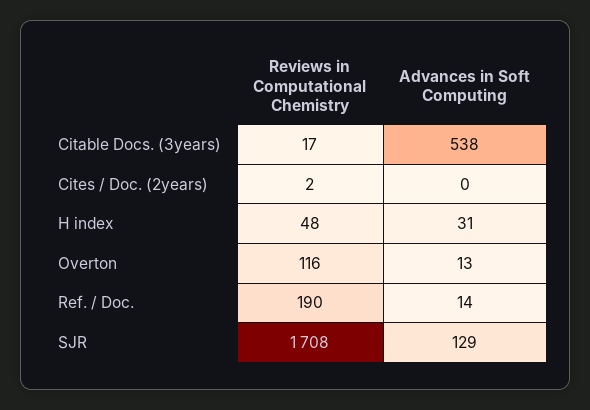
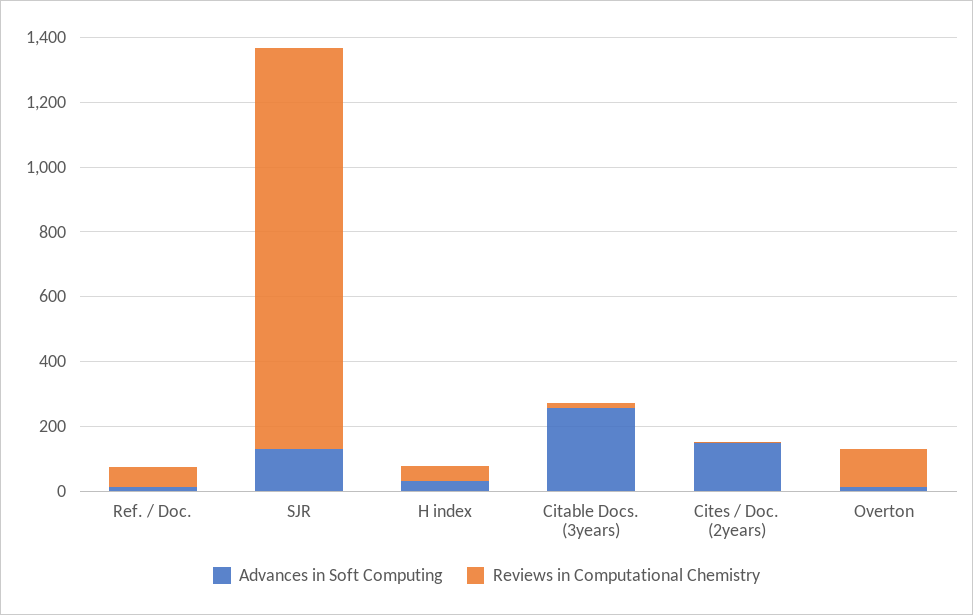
Advances in Soft Computing, Citable Docs. (3years): 538 -> 250
Advances in Soft Computing, Cites / Doc. (2years): 0 -> 150
Reviews in Computational Chemistry, Ref. / Doc.: 190 -> 50
Reviews in Computational Chemistry, SJR: 1708 -> 1250

